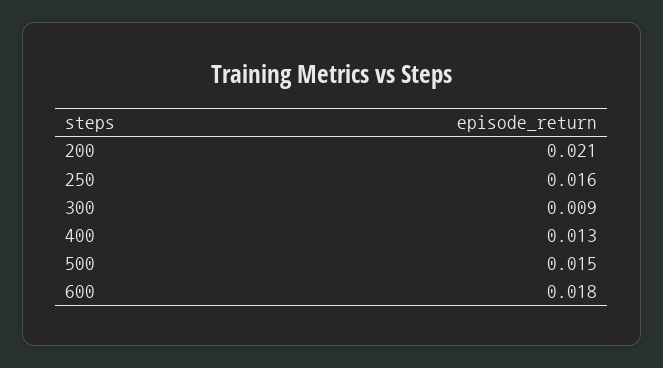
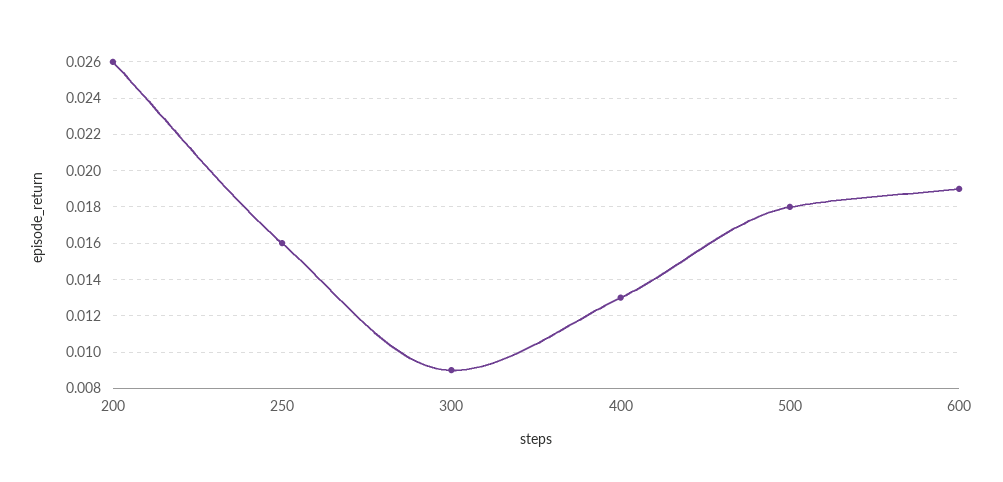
200: 0.021 -> 0.026
500: 0.015 -> 0.018
600: 0.018 -> 0.019

